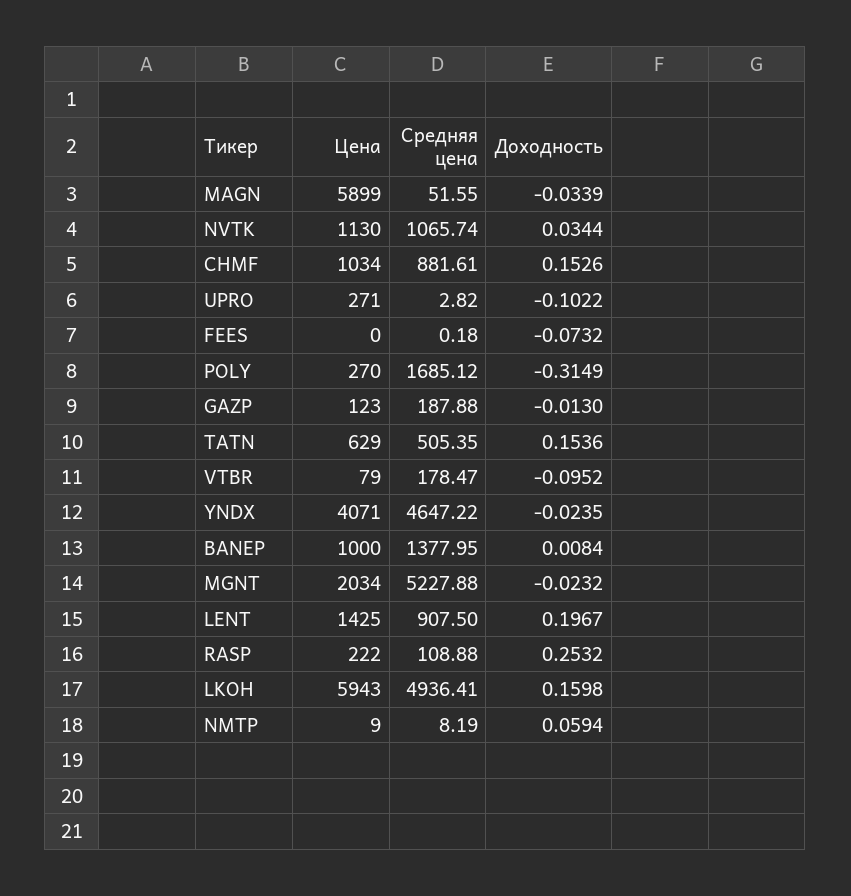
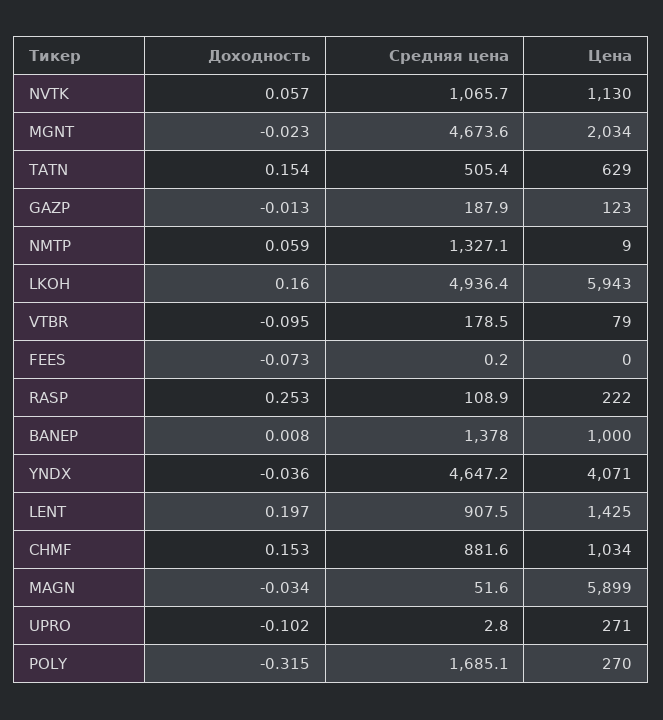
Доходность, NVTK: 0.0344 -> 0.057
Доходность, YNDX: -0.0235 -> -0.036
Средняя цена, MGNT: 5227.88 -> 4673.6
Средняя цена, NMTP: 8.19 -> 1327.1

